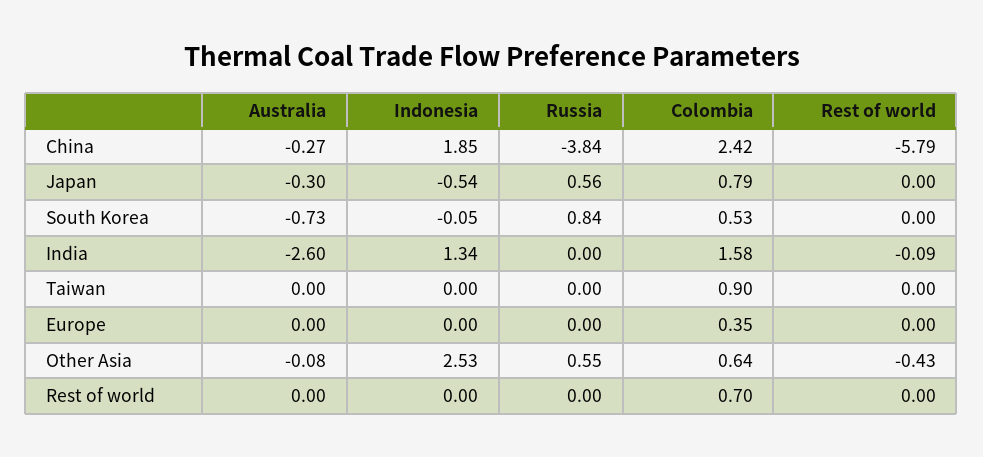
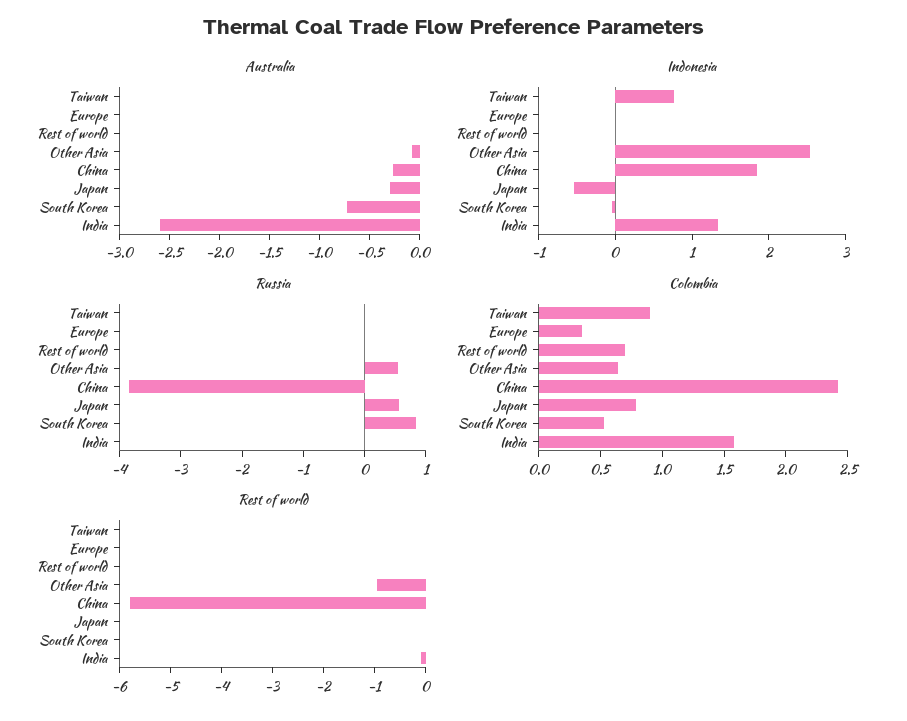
Indonesia, Taiwan: 0 -> 0.8
Rest of world, Other Asia: -0.43 -> -1

